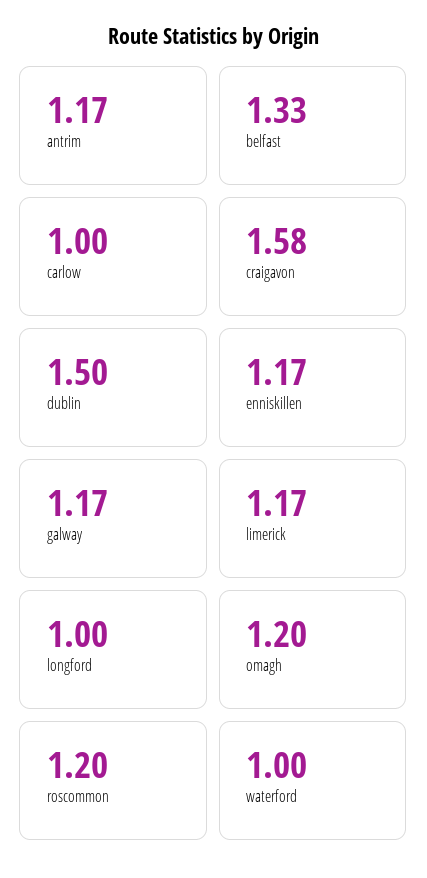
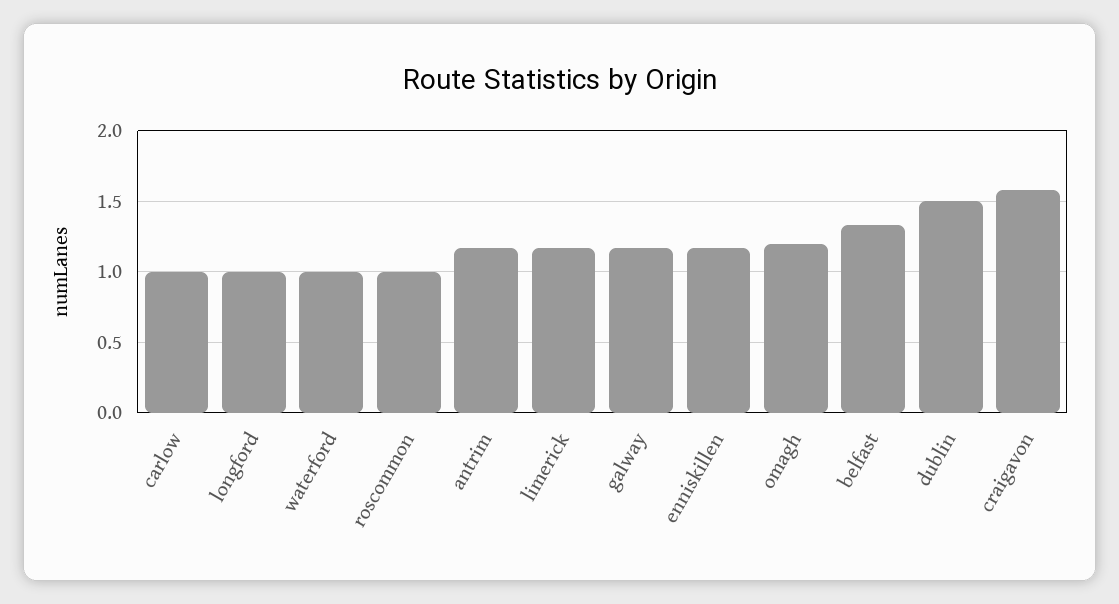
roscommon: 1.2 -> 1

